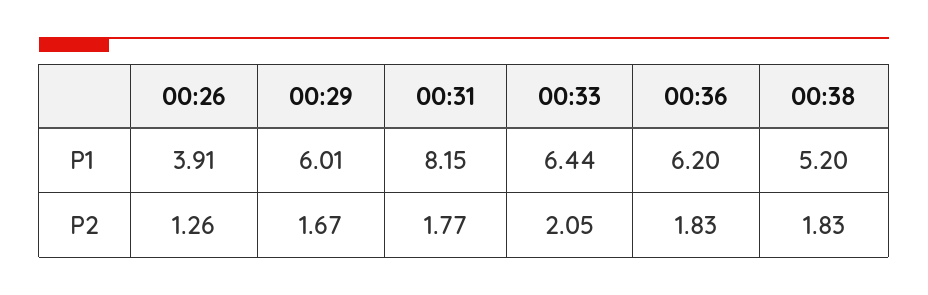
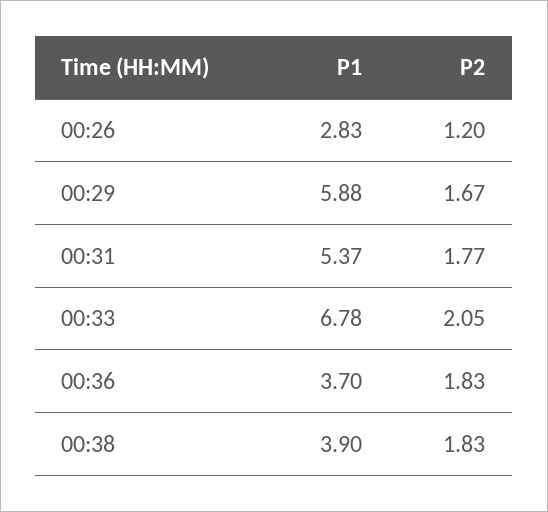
00:26, P1: 3.91 -> 2.83
00:29, P1: 6.01 -> 5.88
00:31, P1: 8.15 -> 5.37
00:33, P1: 6.44 -> 6.78
00:36, P1: 6.2 -> 3.7
00:38, P1: 5.2 -> 3.9
00:26, P2: 1.26 -> 1.2

